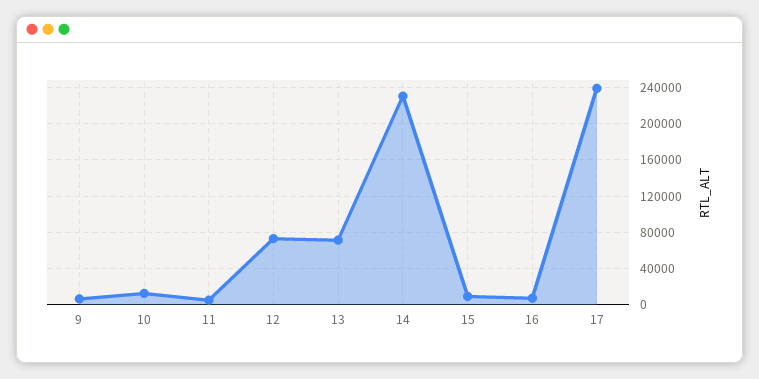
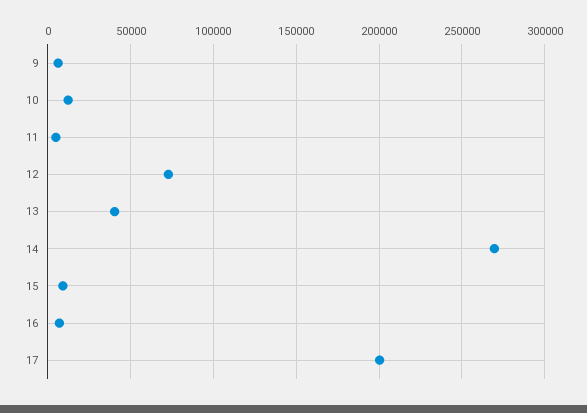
13: 70000 -> 40000
14: 230000 -> 270000
17: 240000 -> 200000

